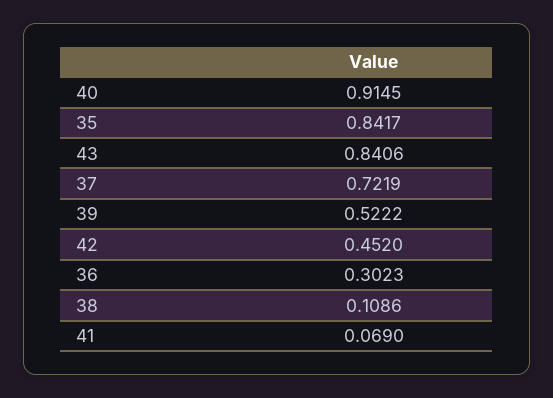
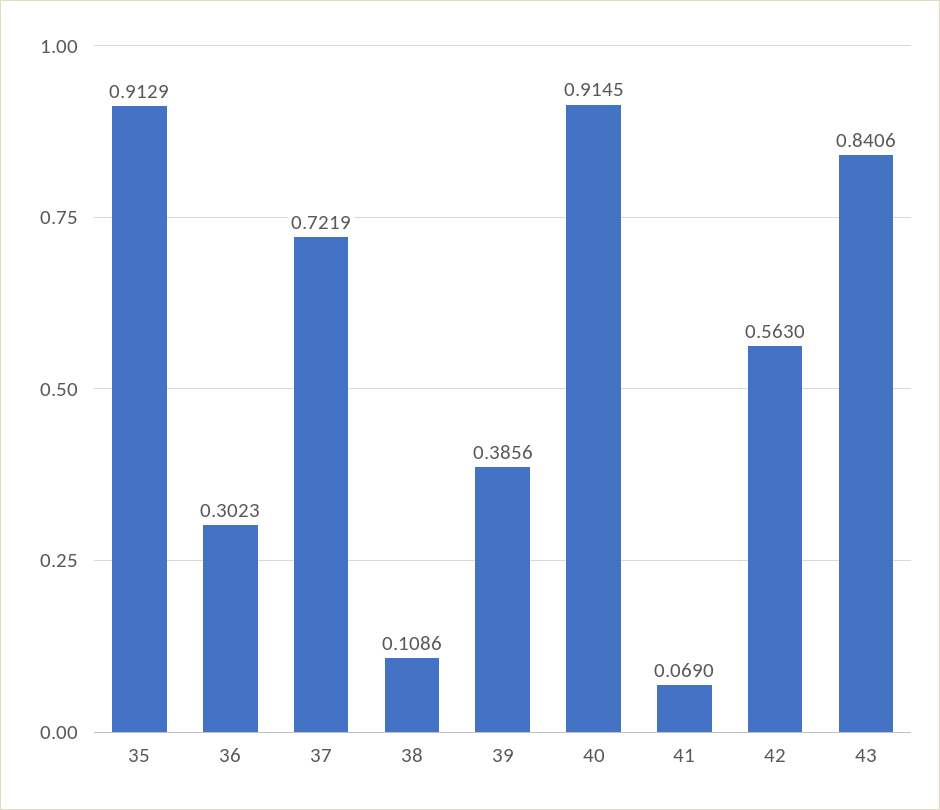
35: 0.8417 -> 0.9129
39: 0.5222 -> 0.3856
42: 0.452 -> 0.563

